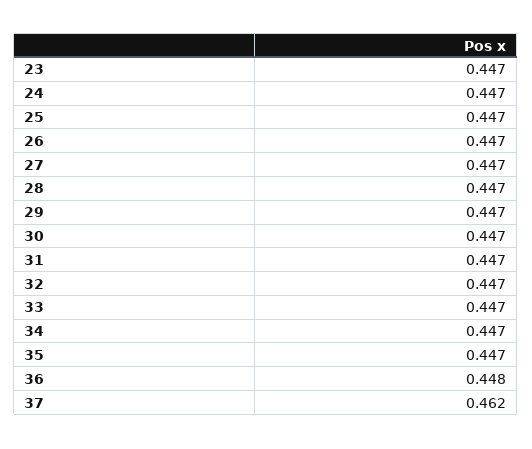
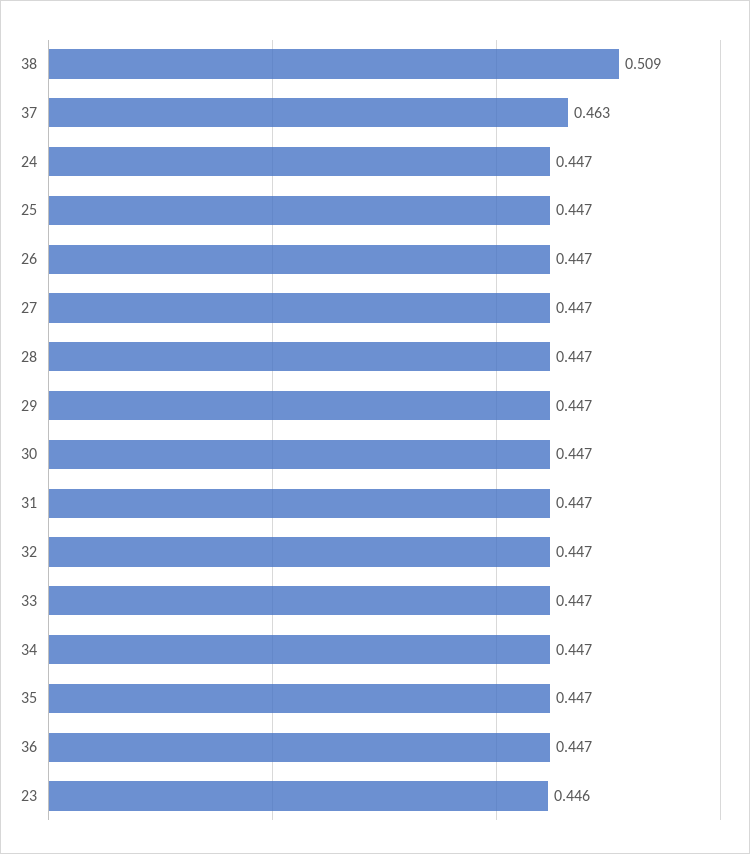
23: 0.447 -> 0.446
36: 0.448 -> 0.447
37: 0.462 -> 0.463
38: none -> 0.509

